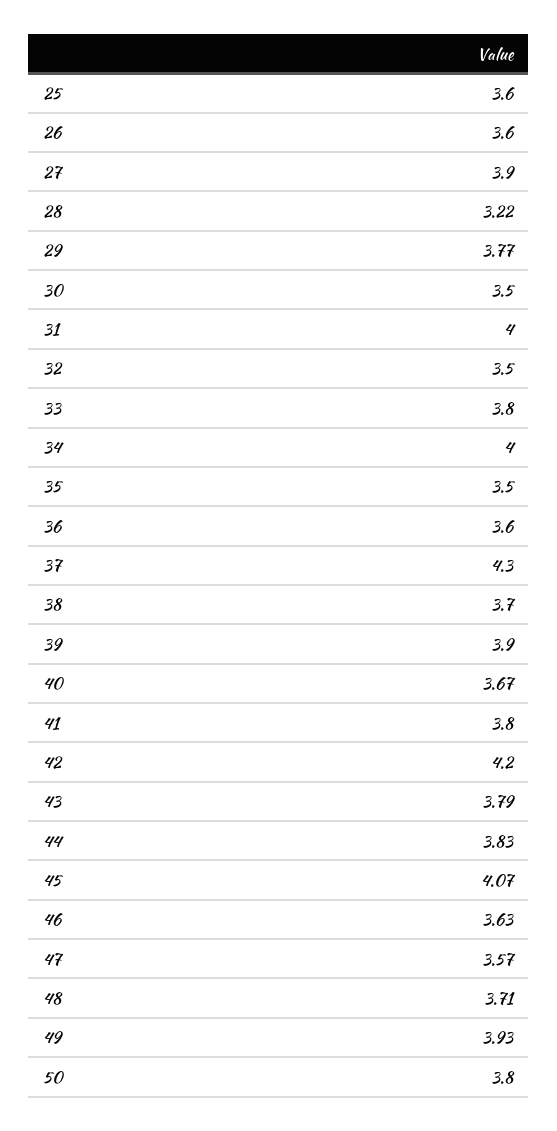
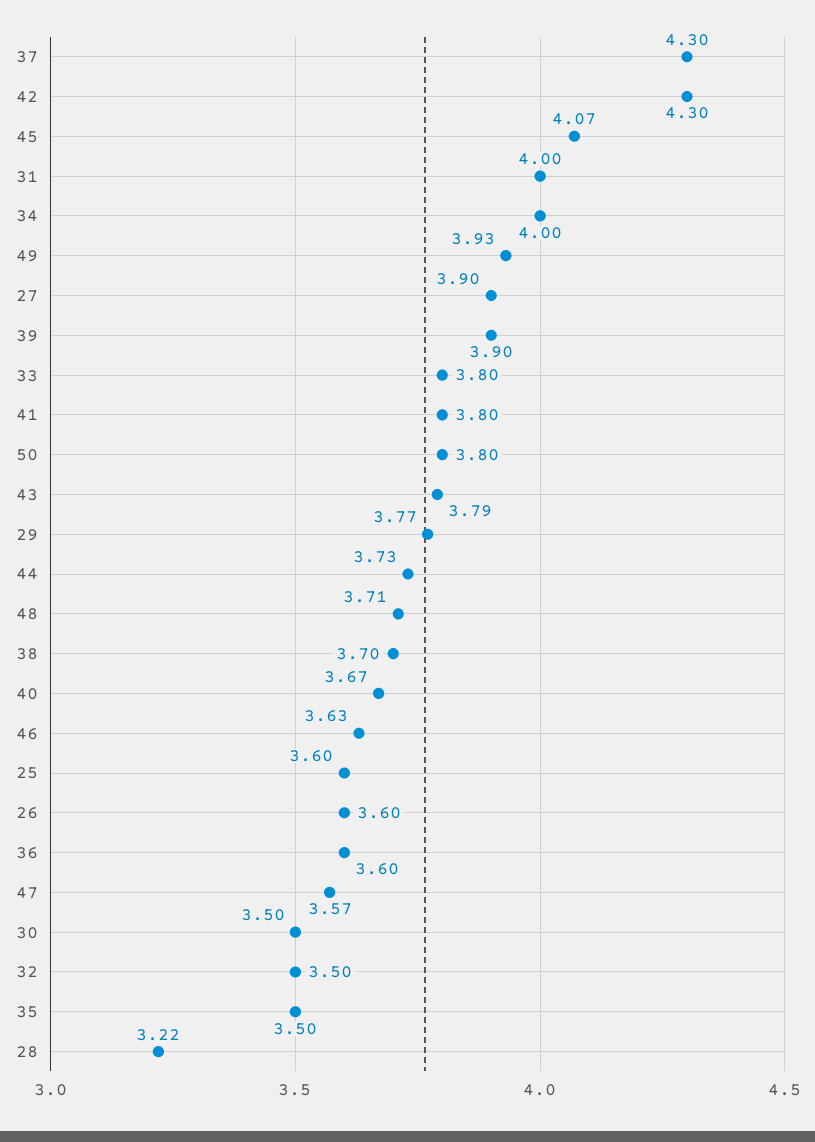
42: 4.2 -> 4.3
44: 3.83 -> 3.73

